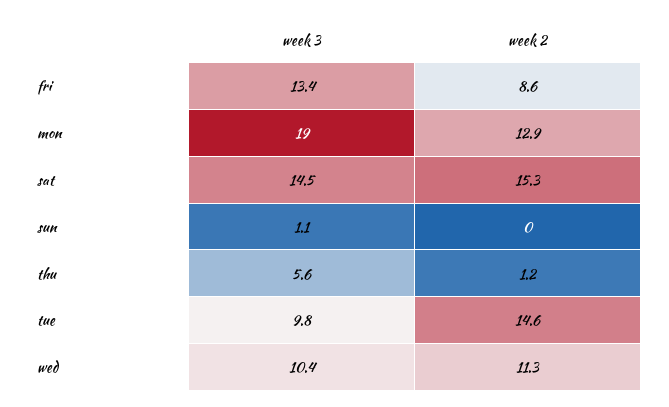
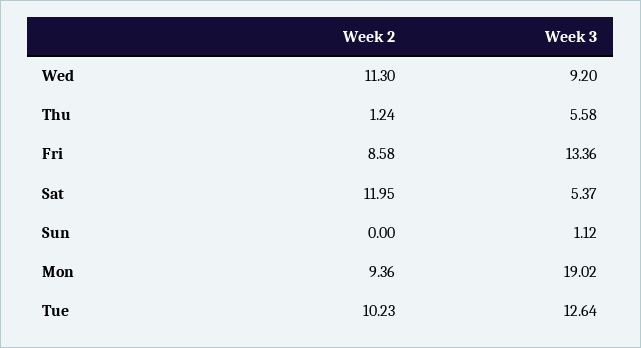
week 2, mon: 12.9 -> 9.36
week 3, sat: 14.5 -> 5.37
week 2, sat: 15.3 -> 11.95
week 3, tue: 9.8 -> 12.64
week 2, tue: 14.6 -> 10.23
week 3, wed: 10.4 -> 9.2

